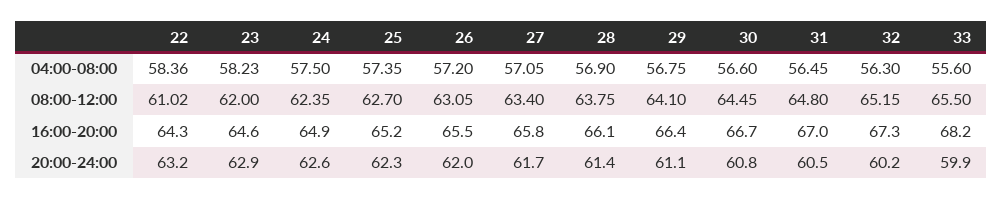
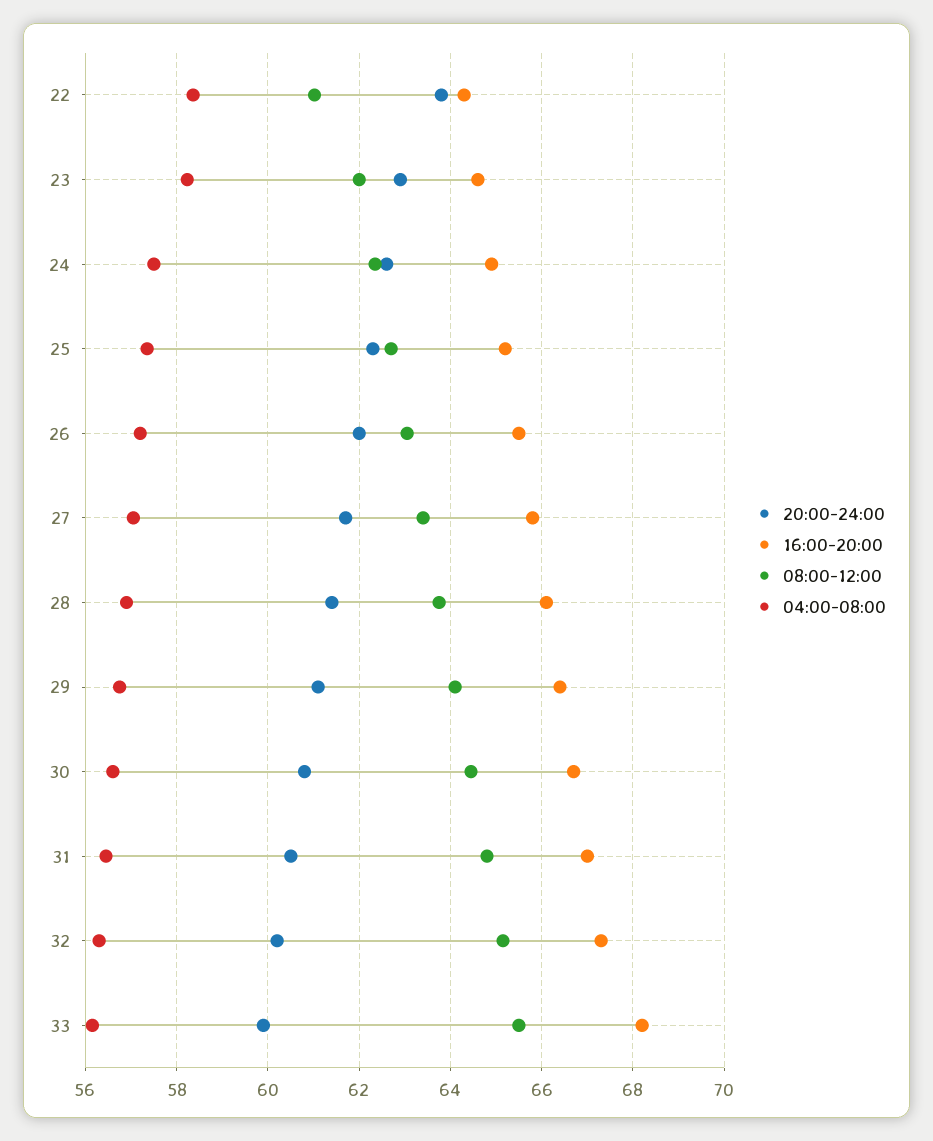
04:00-08:00, 33: 55.6 -> 56.2
20:00-24:00, 22: 63.2 -> 63.8

